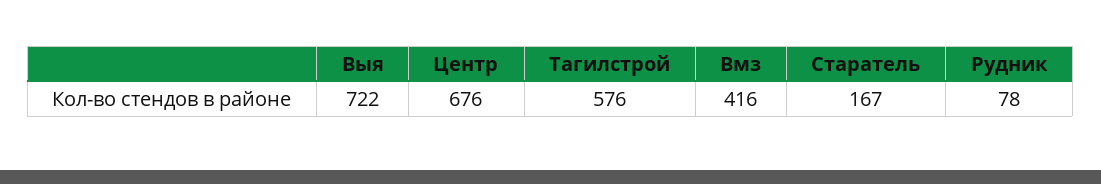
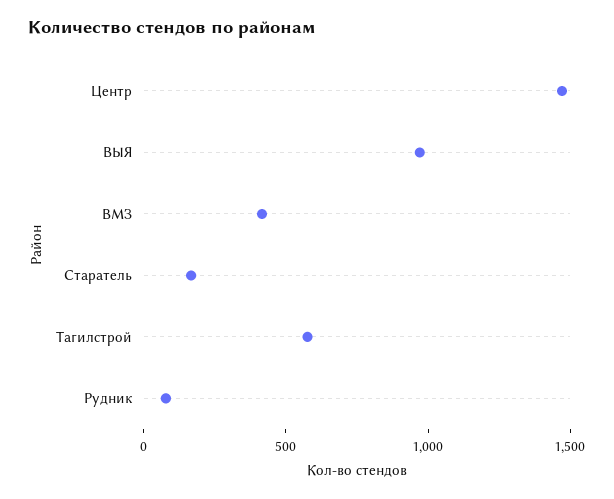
Выя: 722 -> 1000
Центр: 676 -> 1500

